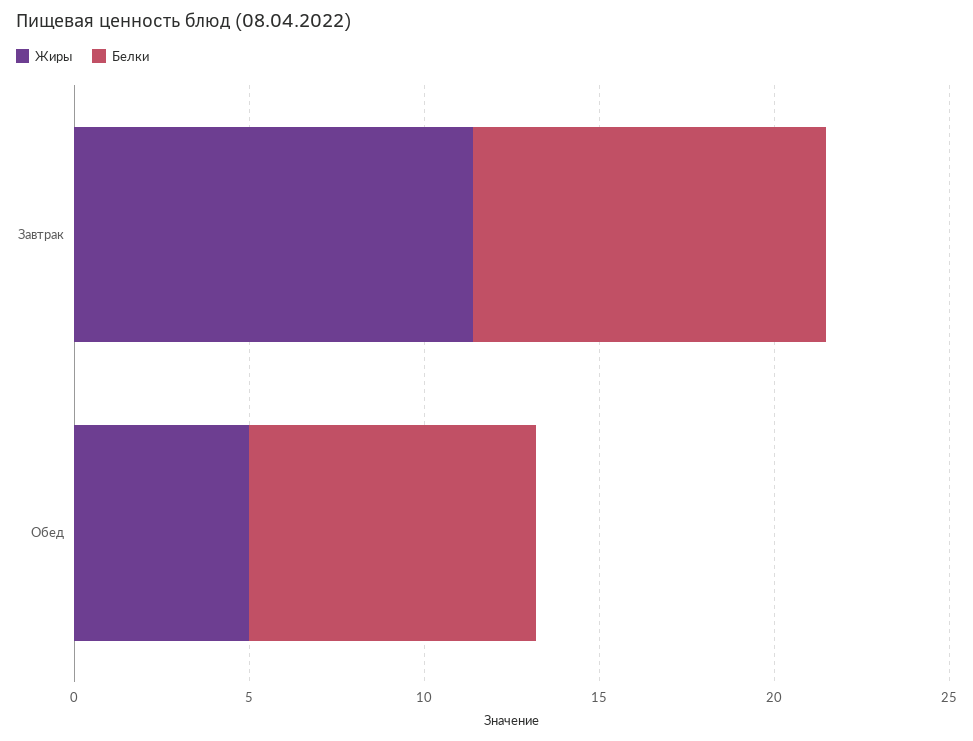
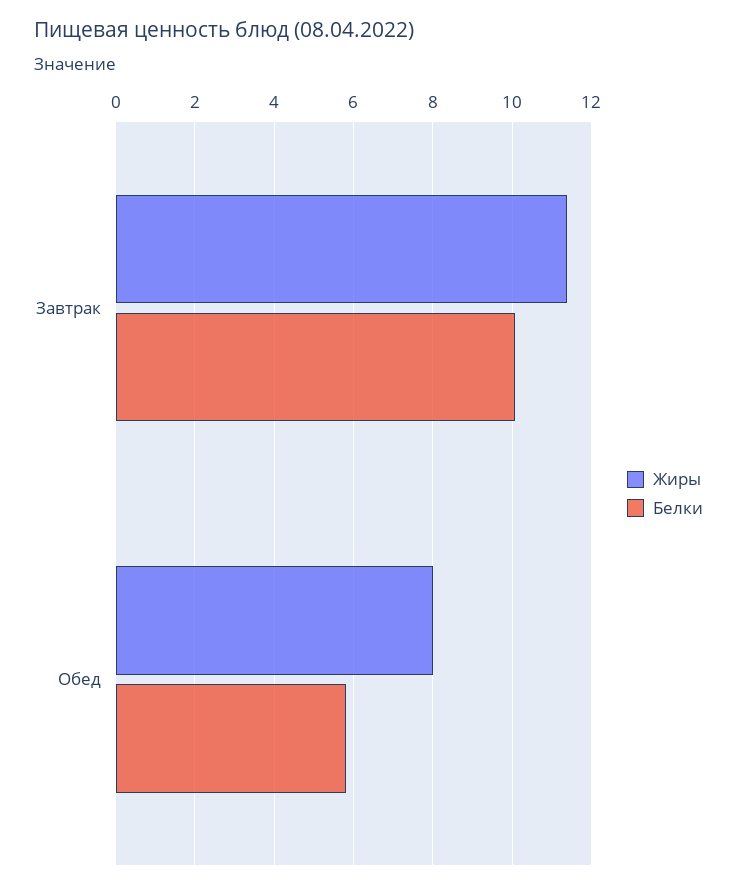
Жиры, Обед: 5 -> 8
Белки, Обед: 8 -> 5.8

